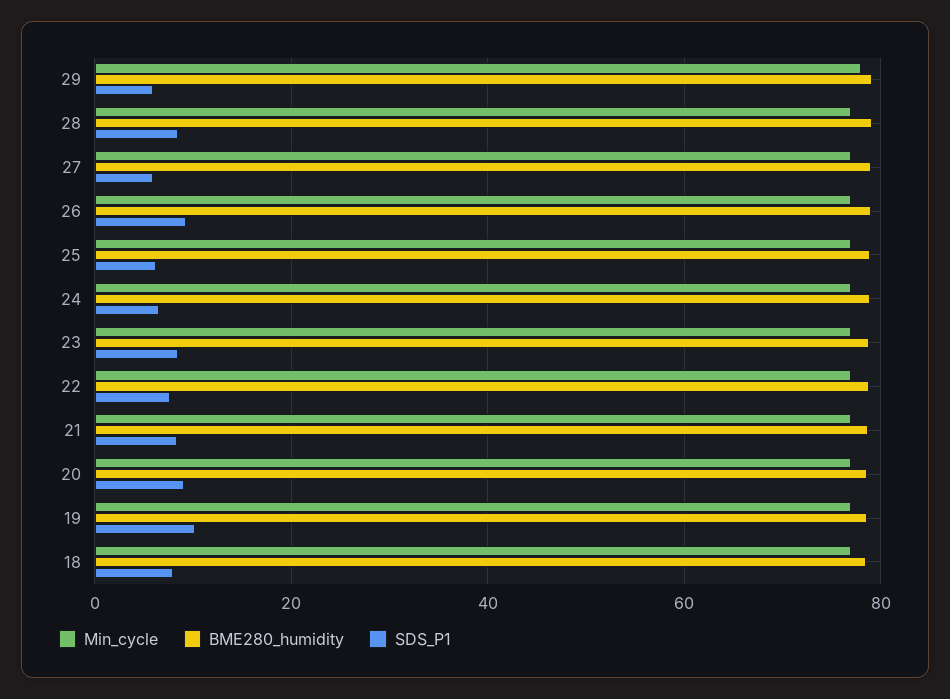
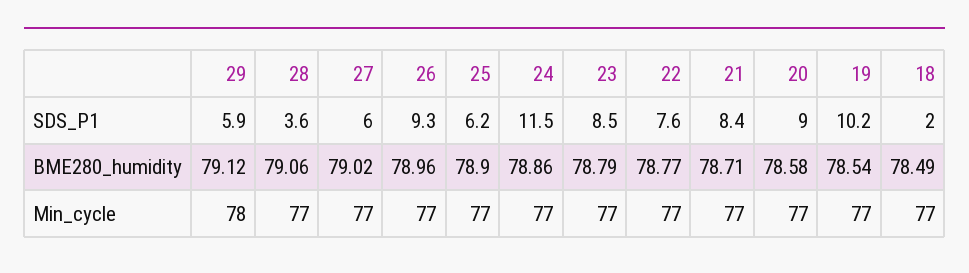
SDS_P1, 28: 8 -> 3.6
SDS_P1, 24: 6 -> 11.5
SDS_P1, 18: 8 -> 2

